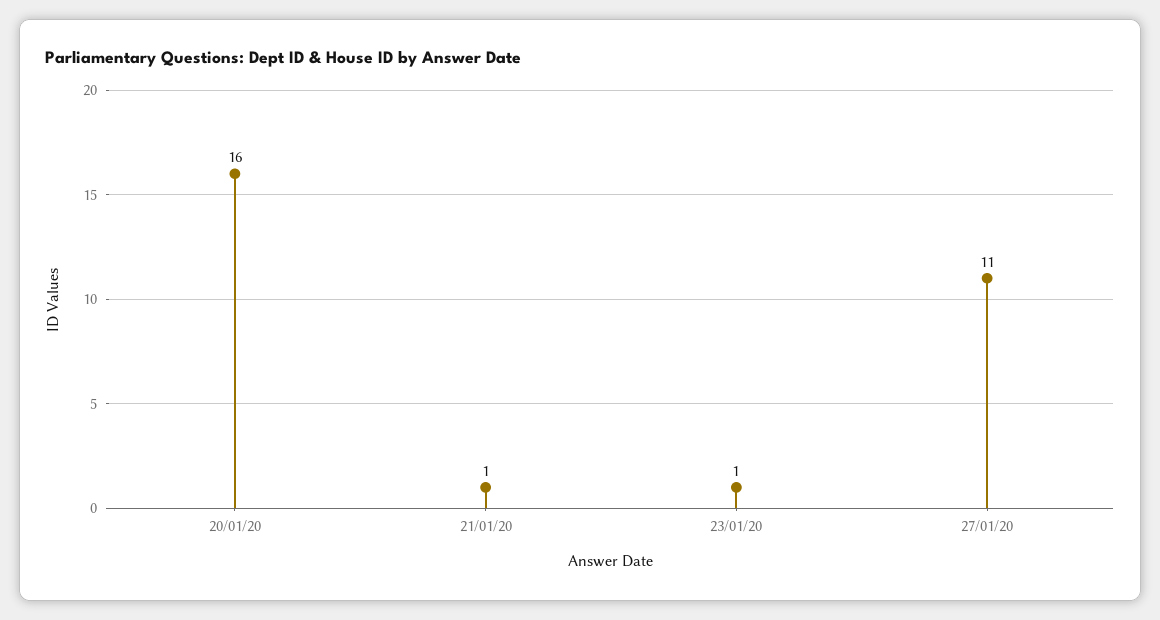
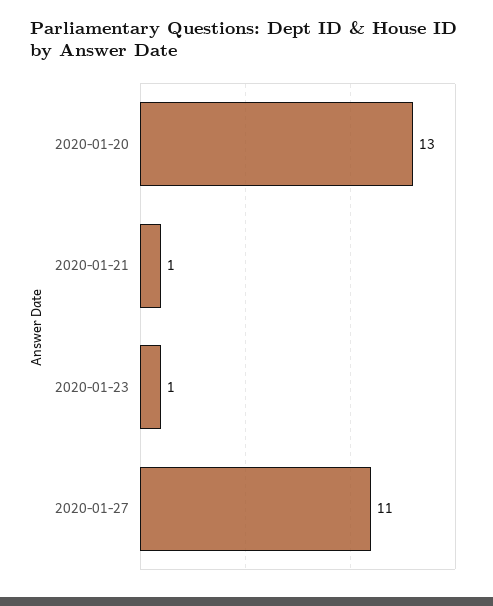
20/01/20: 16 -> 13

